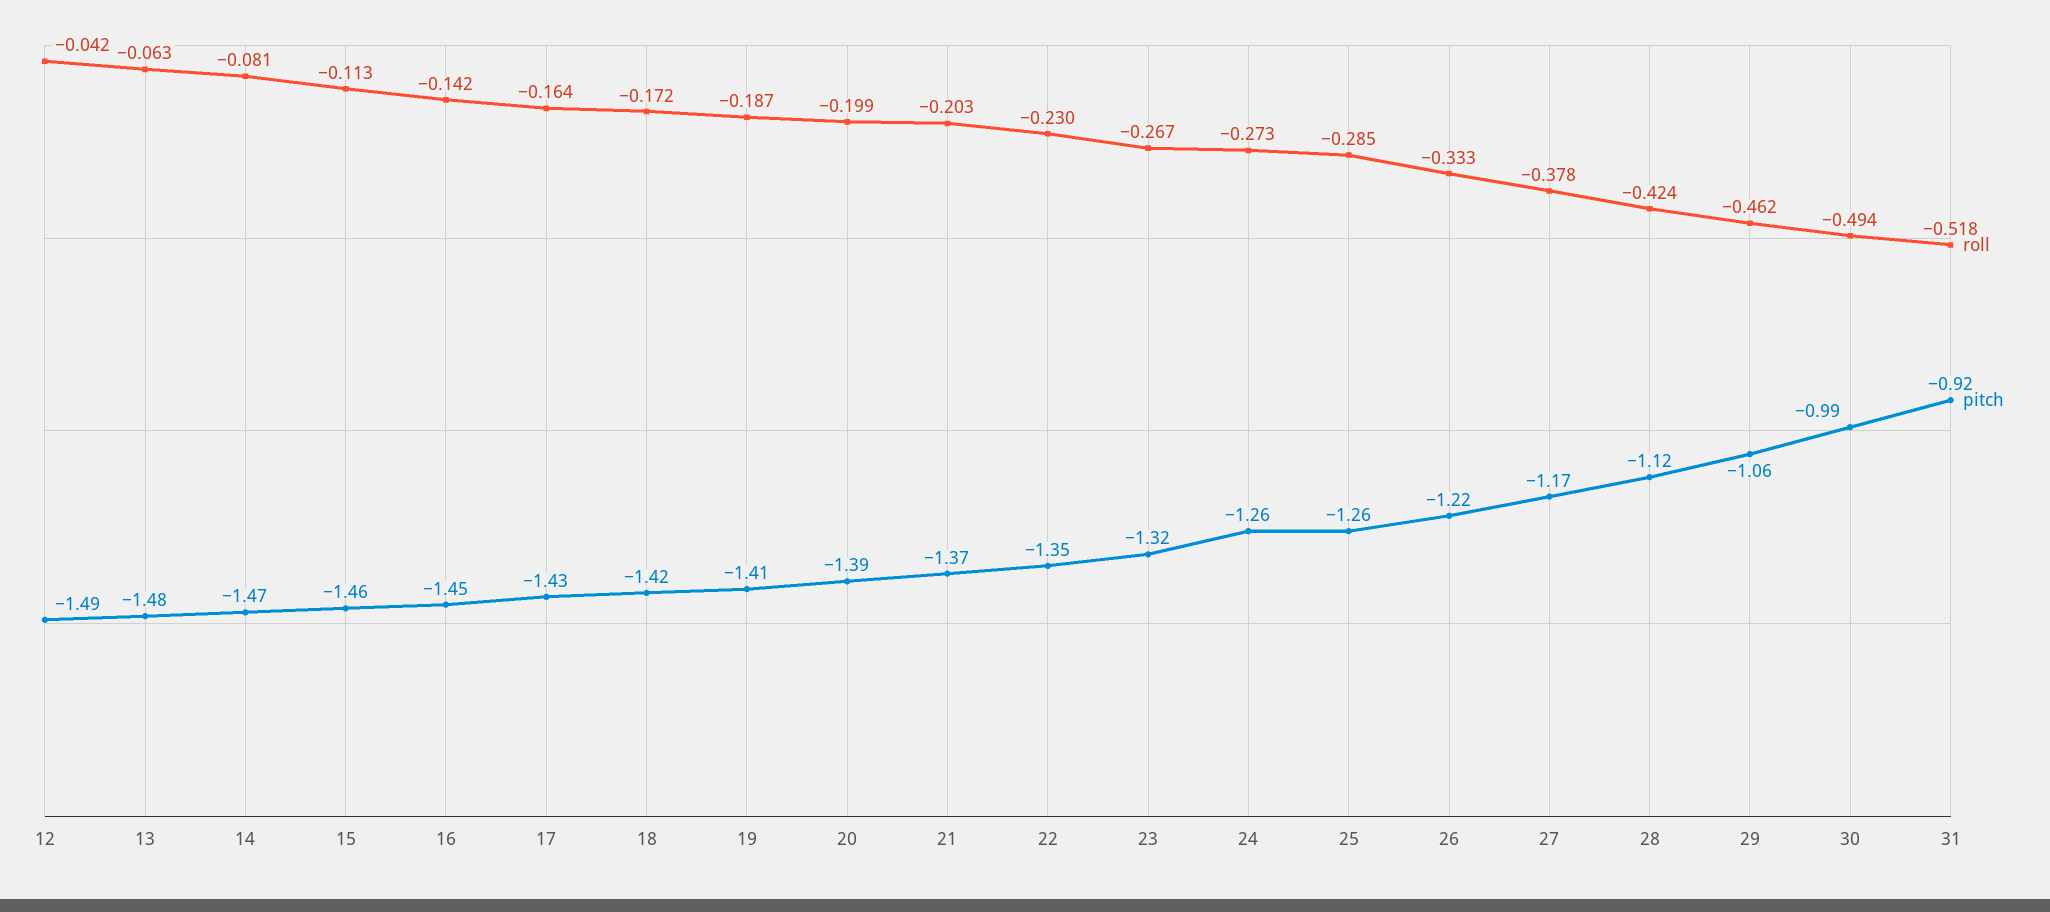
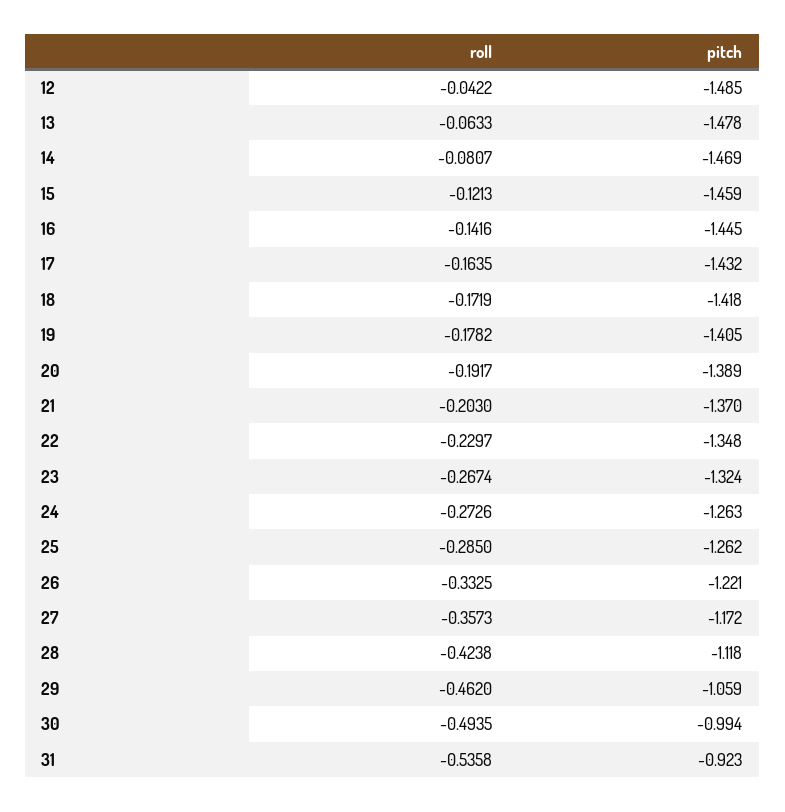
roll, 15: -0.113 -> -0.1213
roll, 19: -0.187 -> -0.1782
roll, 20: -0.199 -> -0.1917
roll, 27: -0.378 -> -0.3573
roll, 31: -0.518 -> -0.5358

